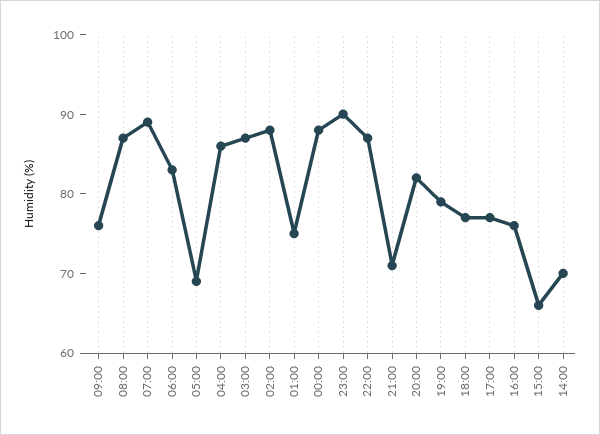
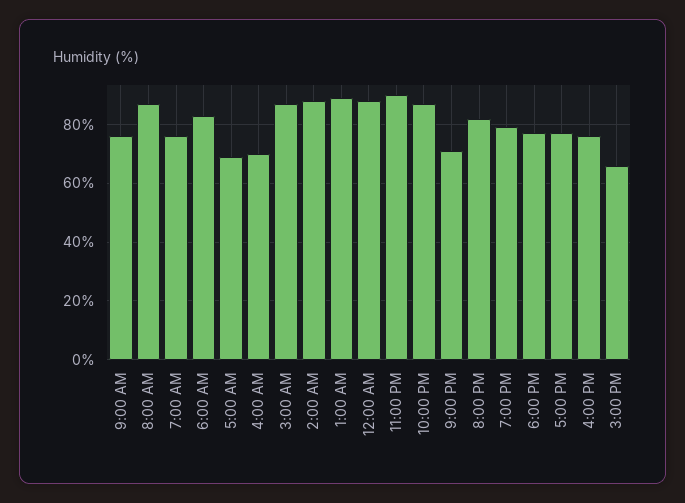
07:00: 90 -> 75
04:00: 85 -> 70
01:00: 75 -> 90
14:00: 70 -> none

